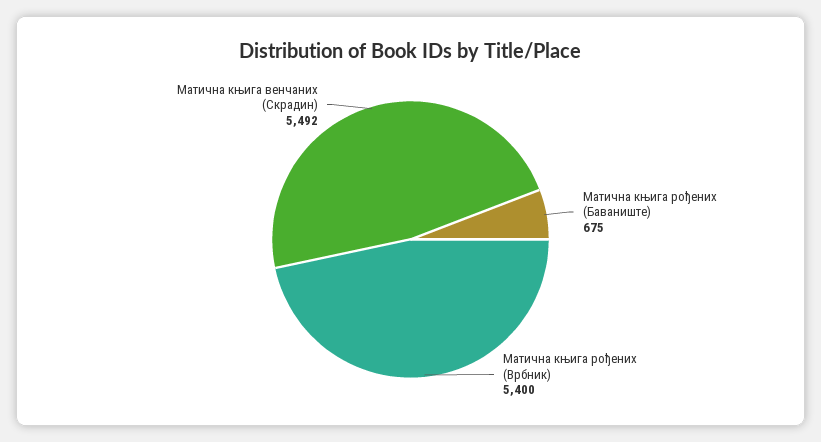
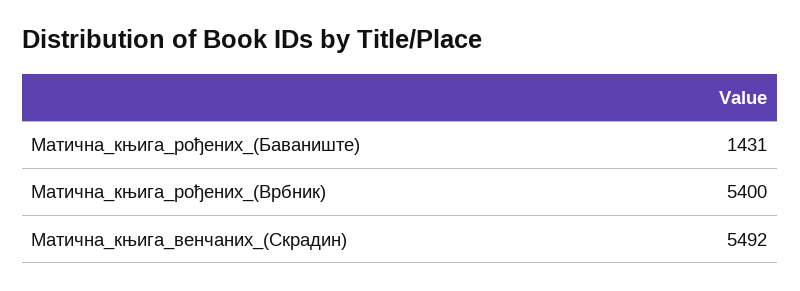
Матична књига рођених (Баваниште): 675 -> 1431

